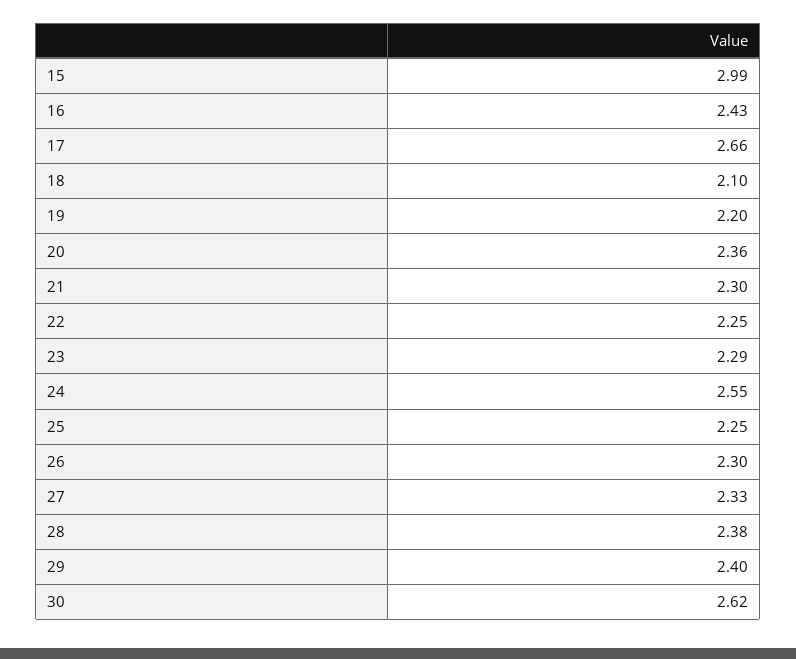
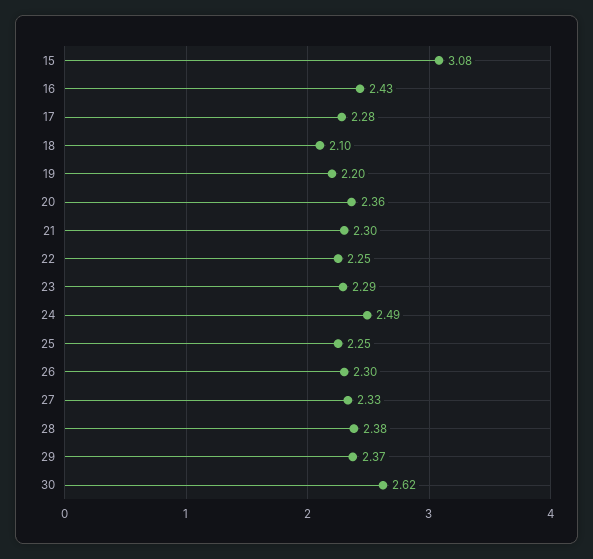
15: 2.99 -> 3.08
17: 2.66 -> 2.28
24: 2.55 -> 2.49
29: 2.4 -> 2.37

